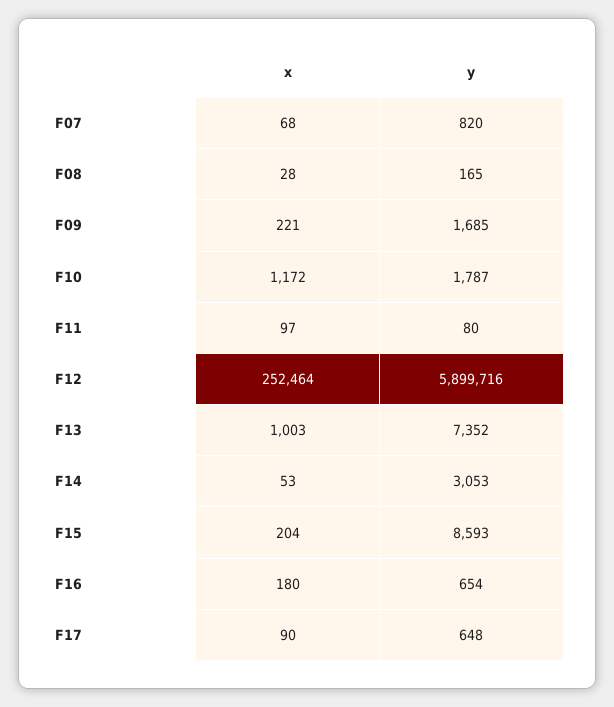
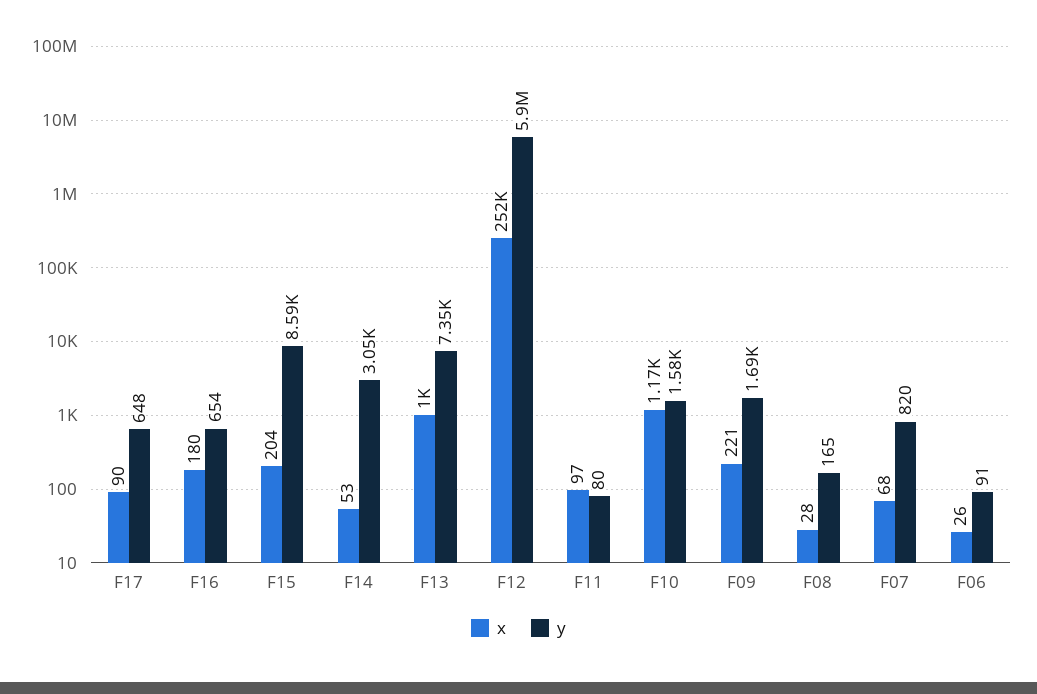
y, F10: 1787 -> 1580
x, F06: none -> 26
y, F06: none -> 91

